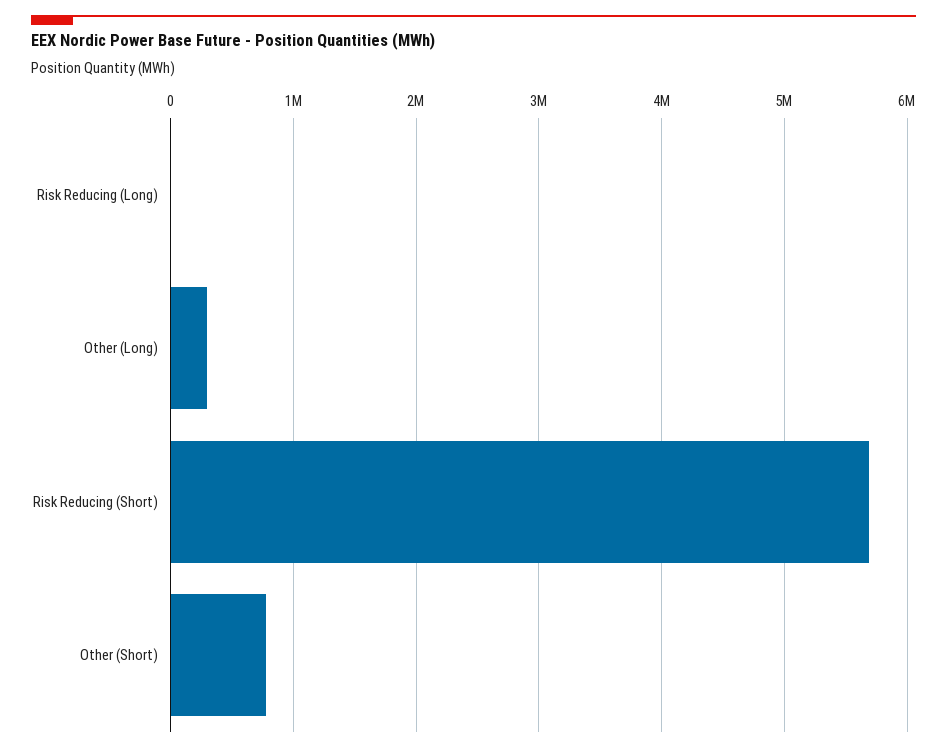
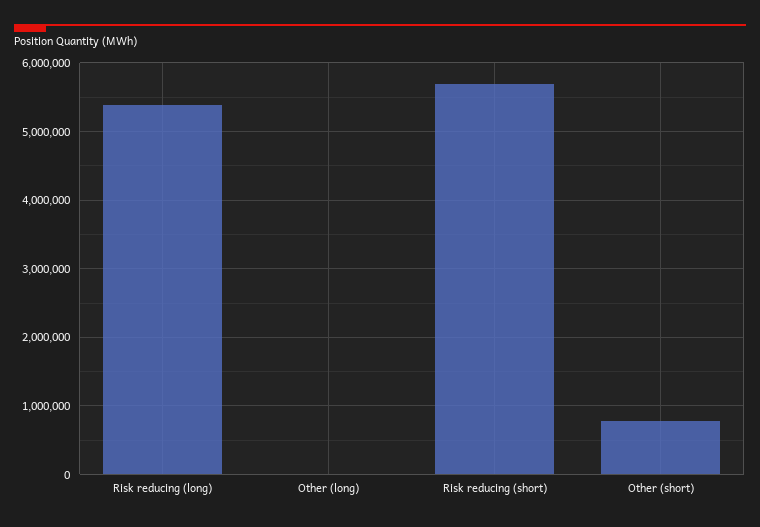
Risk Reducing (Long): 0 -> 5400000
Other (Long): 300000 -> 0

